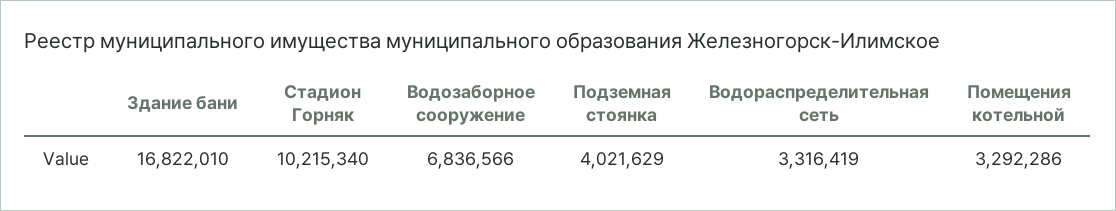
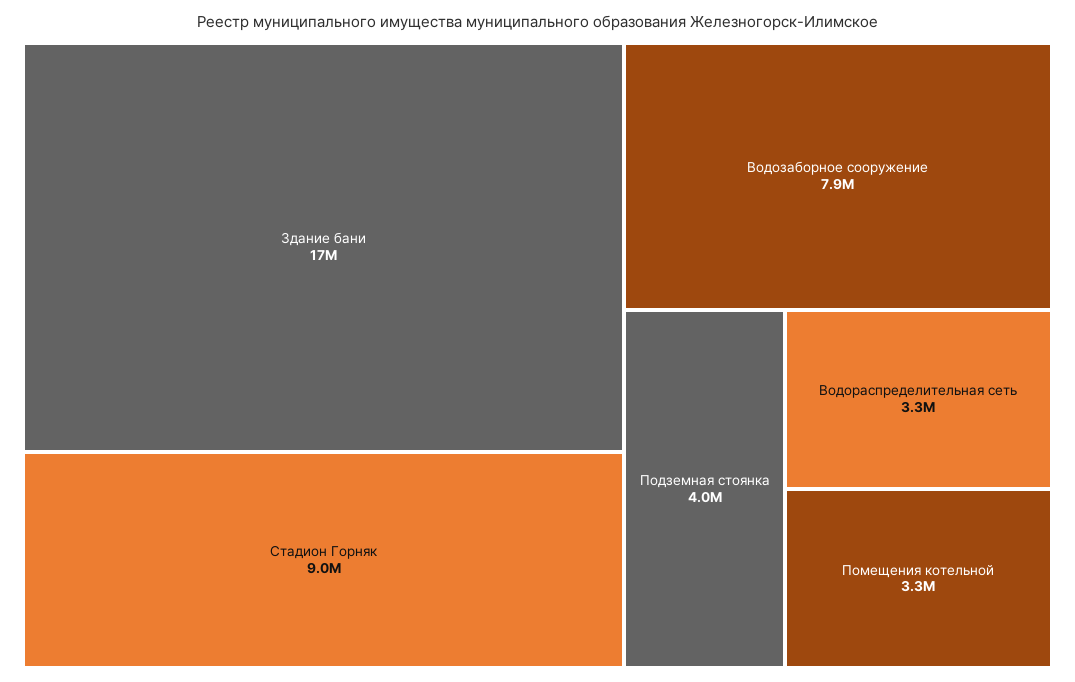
Стадион Горняк: 10215340 -> 9000000
Водозаборное сооружение: 6836566 -> 7900000

